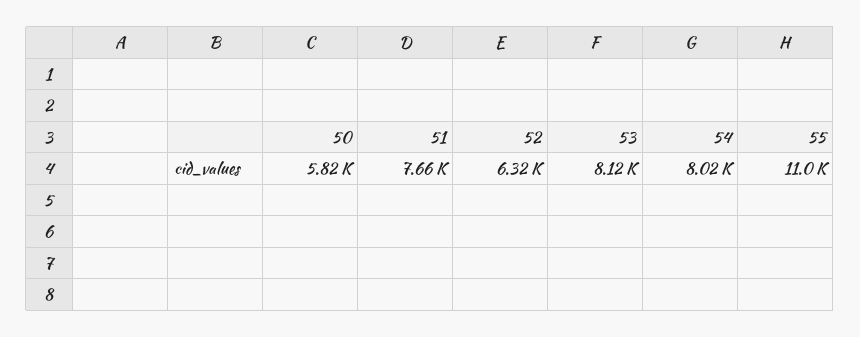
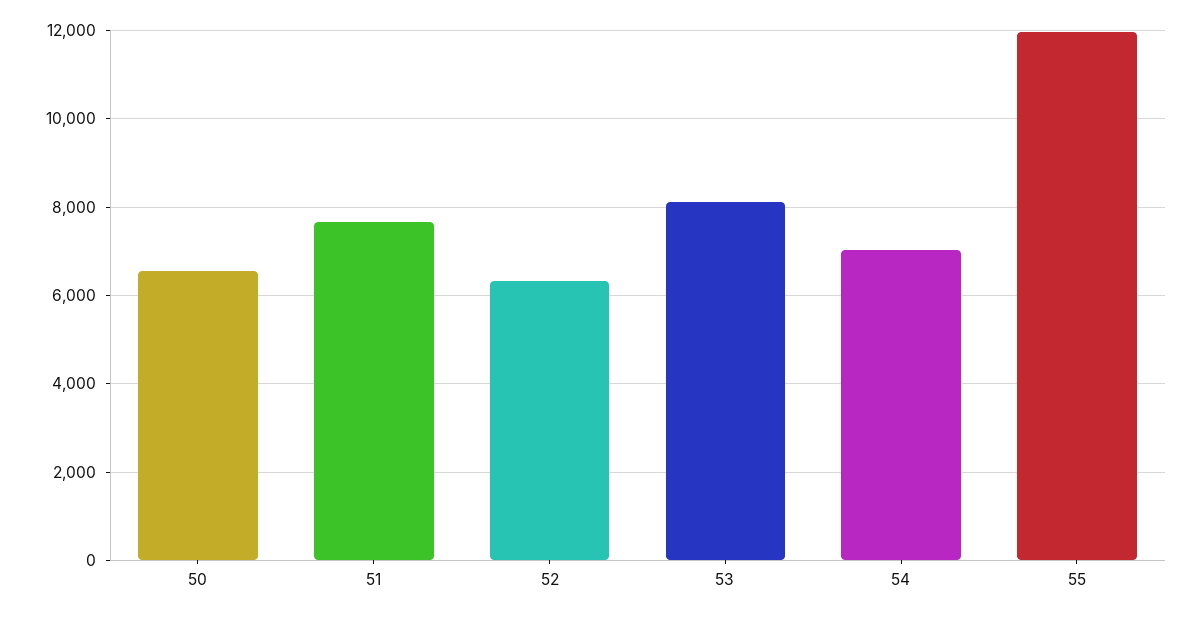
50: 5820 -> 6600
54: 8020 -> 7000
55: 11000 -> 12000

